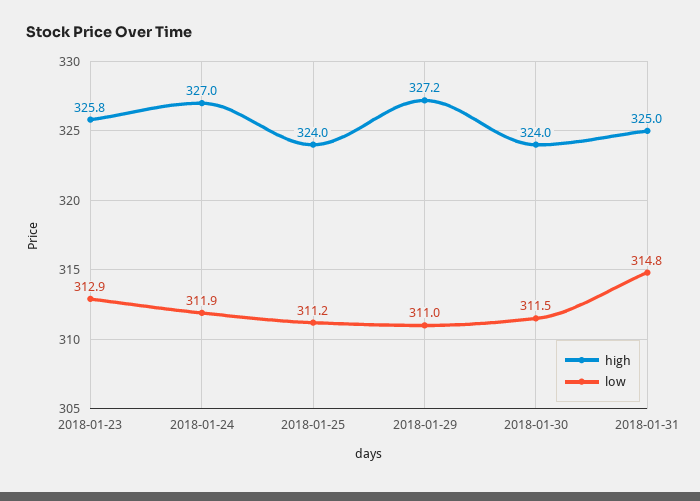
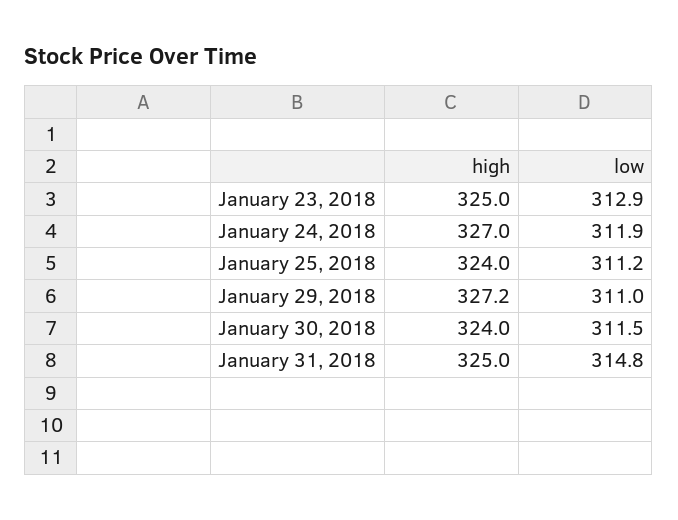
high, 2018-01-23: 325.8 -> 325

